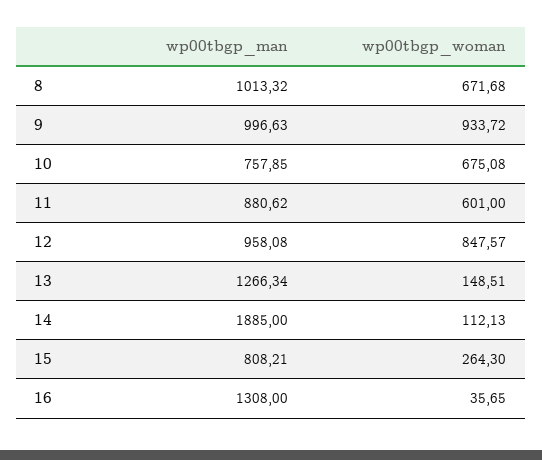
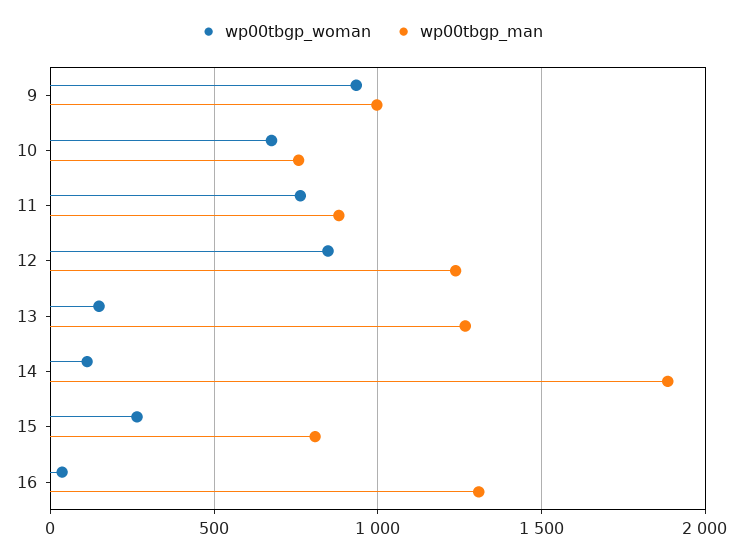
wp00tbgp_man, 8: 1013.32 -> none
wp00tbgp_woman, 8: 671.68 -> none
wp00tbgp_woman, 11: 601 -> 750
wp00tbgp_man, 12: 958.08 -> 1250

